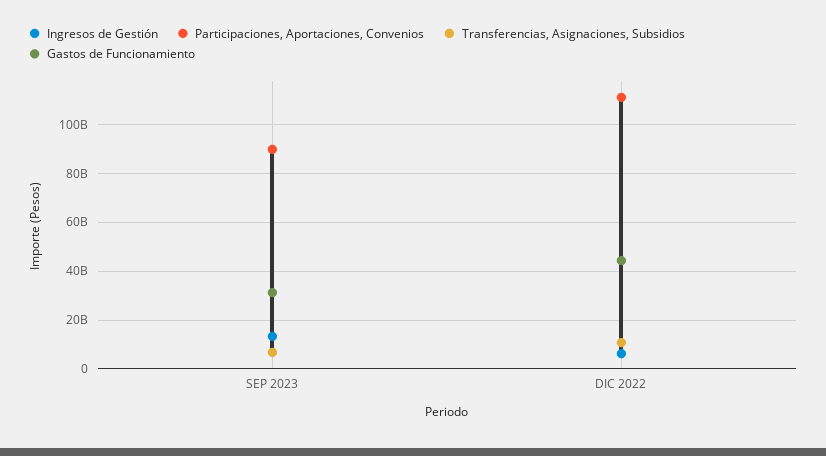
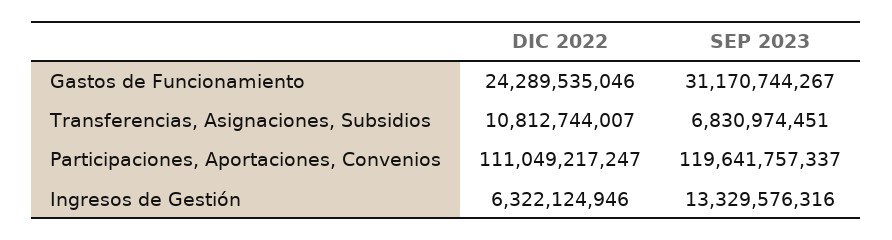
Participaciones, Aportaciones, Convenios, SEP 2023: 90000000000 -> 119641757337
Gastos de Funcionamiento, DIC 2022: 45000000000 -> 24289535046

